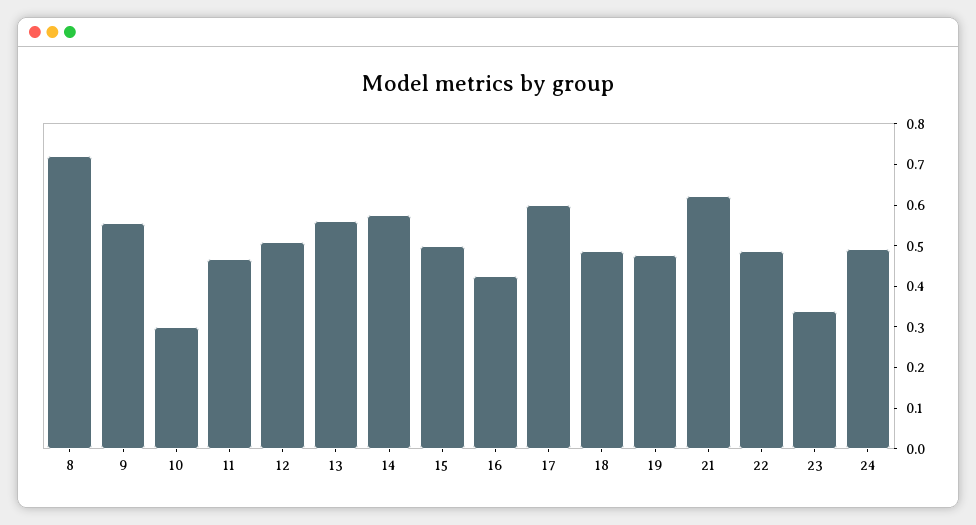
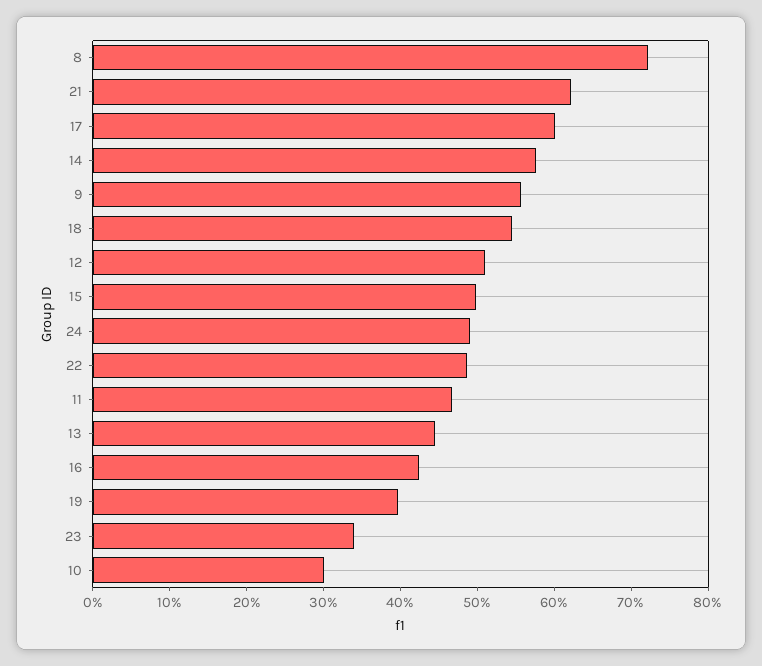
13: 0.56 -> 0.44
18: 0.48 -> 0.54
19: 0.48 -> 0.4

